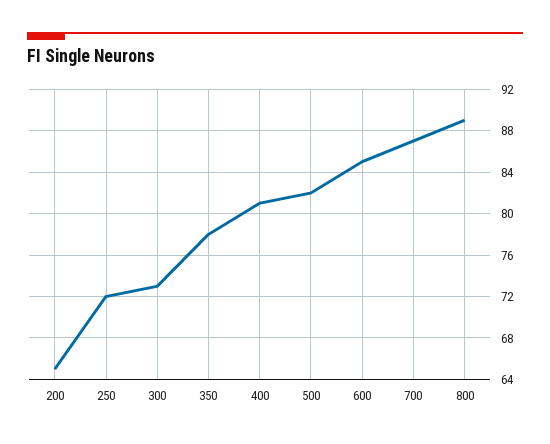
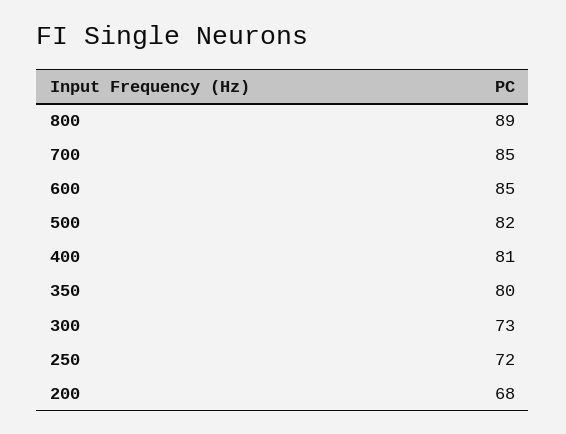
200: 65 -> 68
350: 78 -> 80
700: 87 -> 85

